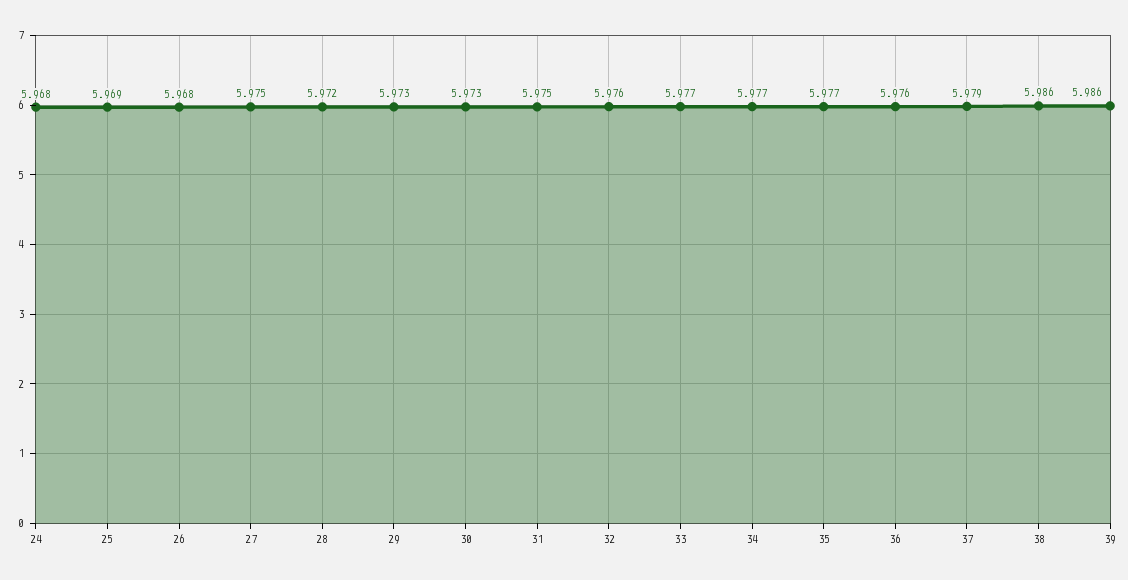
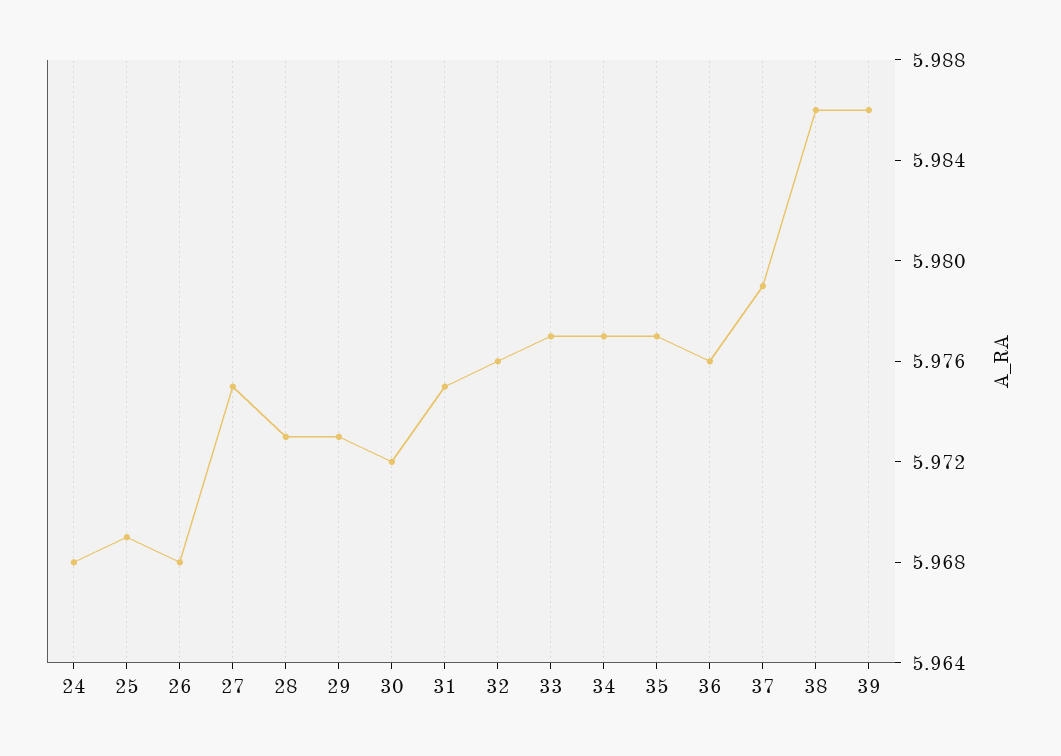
28: 5.972 -> 5.973
30: 5.973 -> 5.972

